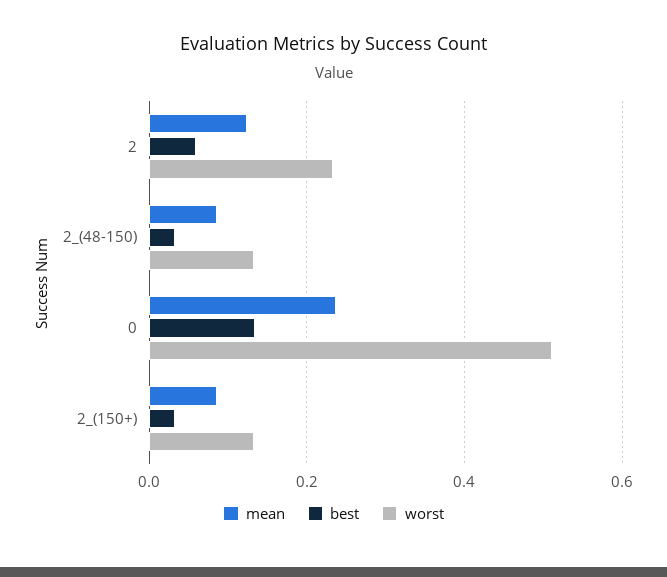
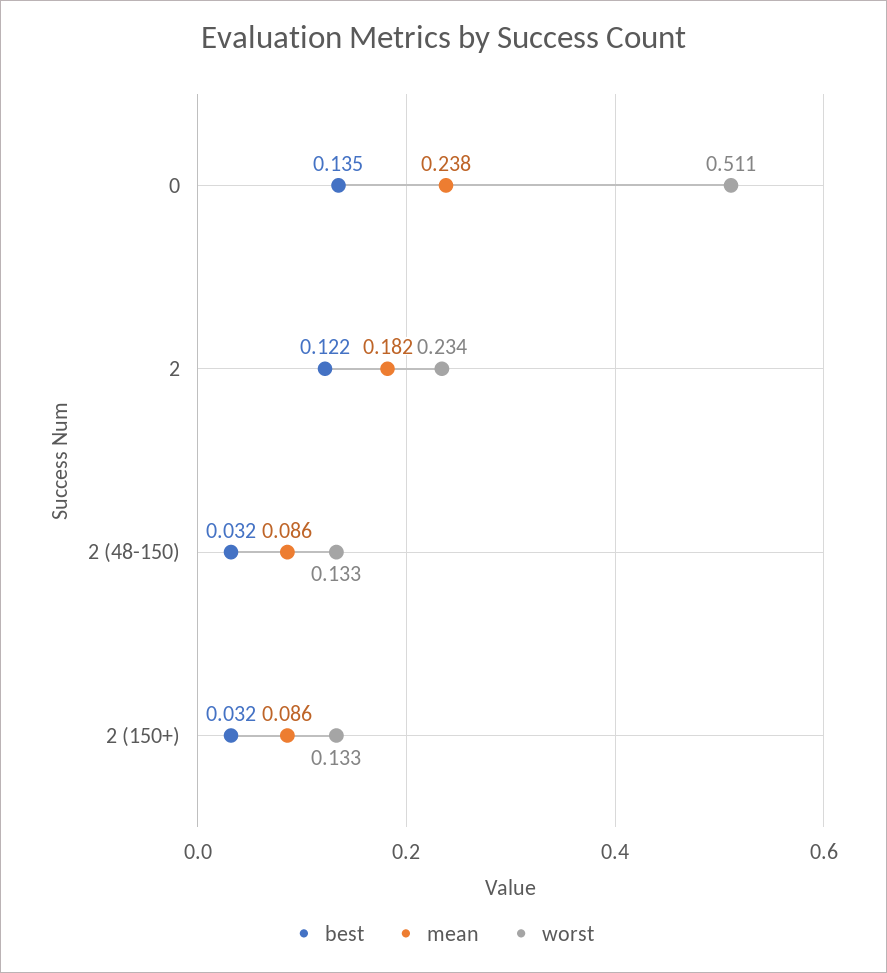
mean, 2: 0.12 -> 0.182
best, 2: 0.06 -> 0.122

